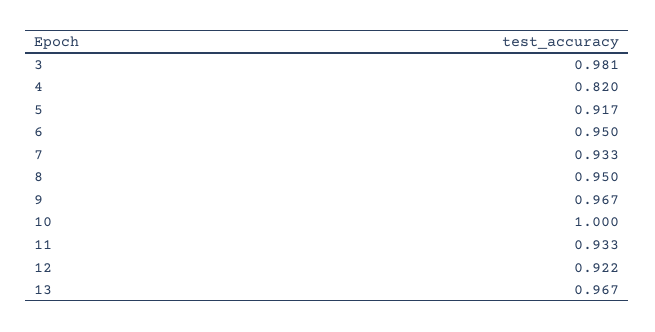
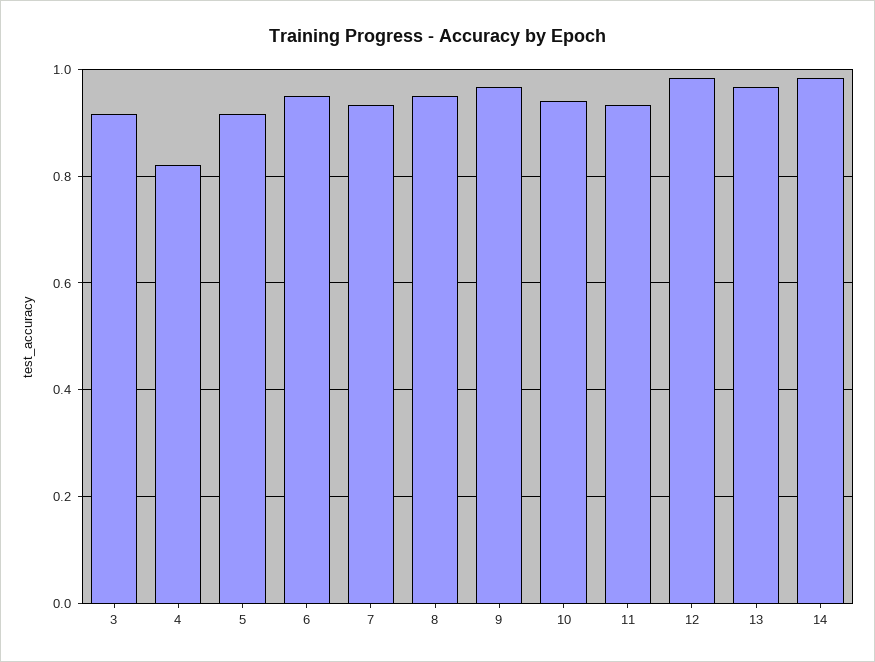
3: 0.981 -> 0.92
10: 1 -> 0.94
12: 0.922 -> 0.98
14: none -> 0.98

